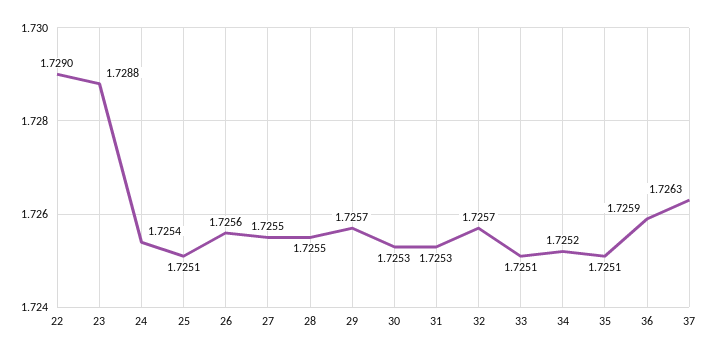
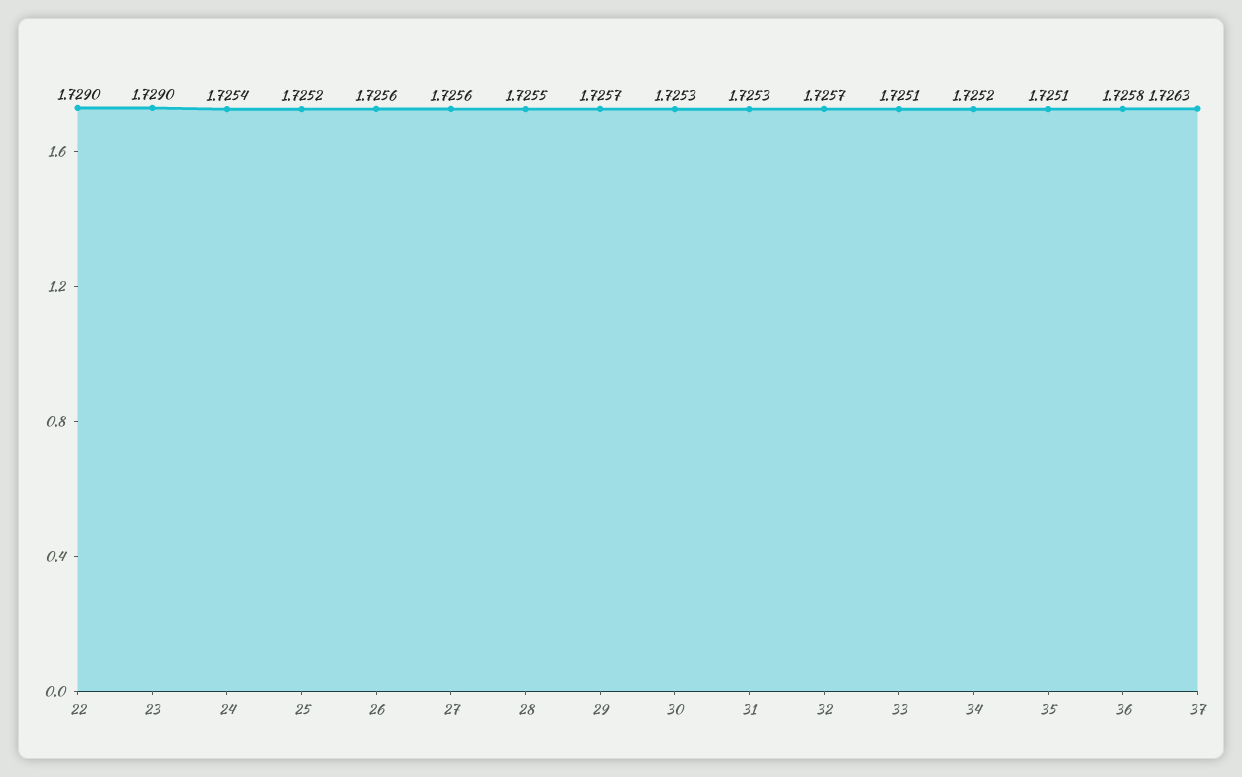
23: 1.7288 -> 1.729
25: 1.7251 -> 1.7252
27: 1.7255 -> 1.7256
36: 1.7259 -> 1.7258

